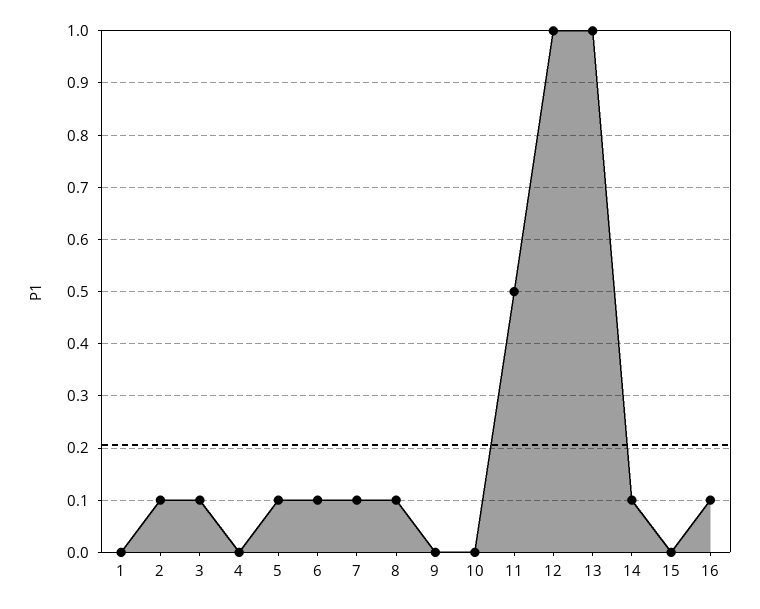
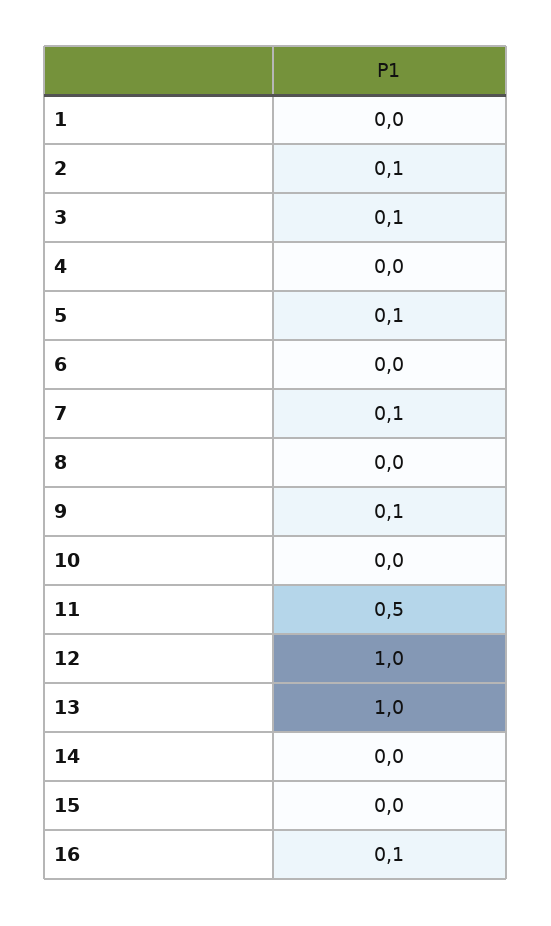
6: 0.1 -> 0
8: 0.1 -> 0
9: 0 -> 0.1
14: 0.1 -> 0

